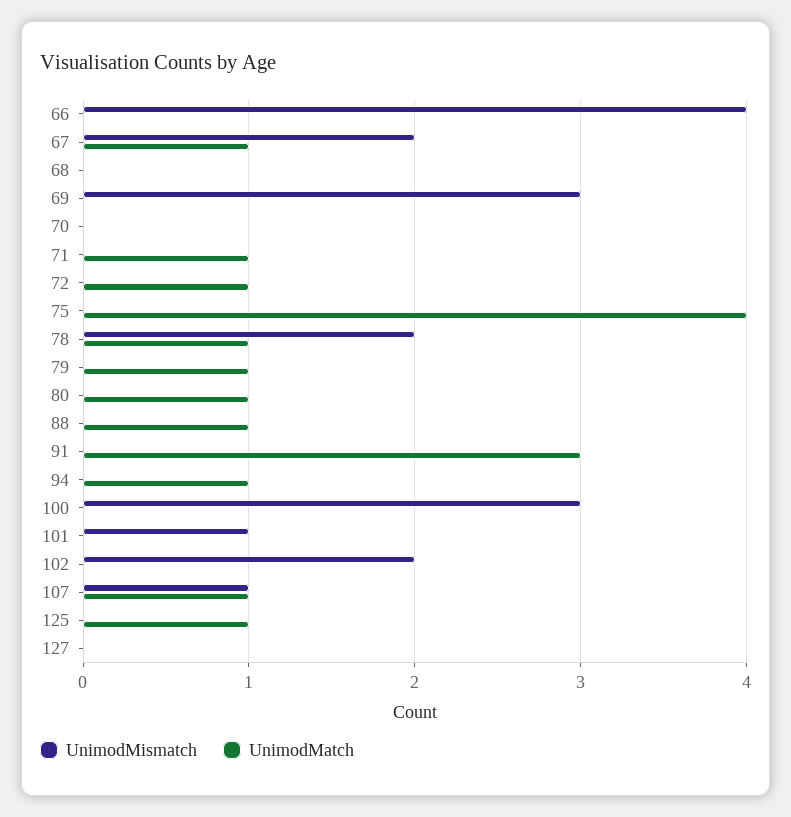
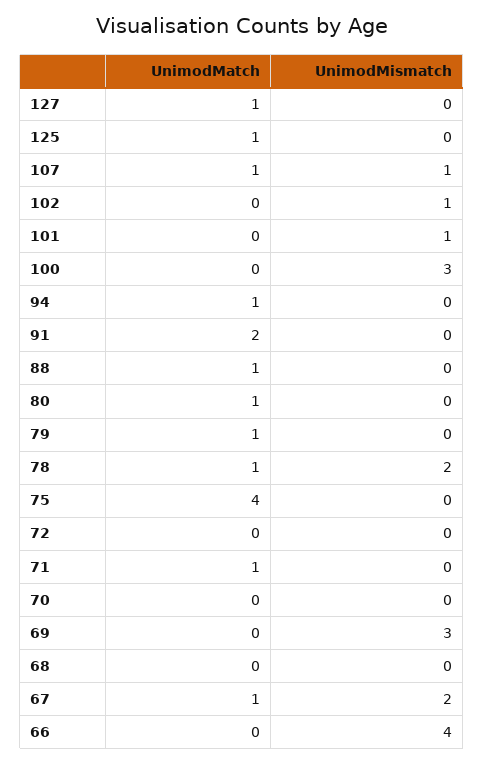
UnimodMatch, 72: 1 -> 0
UnimodMatch, 91: 3 -> 2
UnimodMismatch, 102: 2 -> 1
UnimodMatch, 127: 0 -> 1

